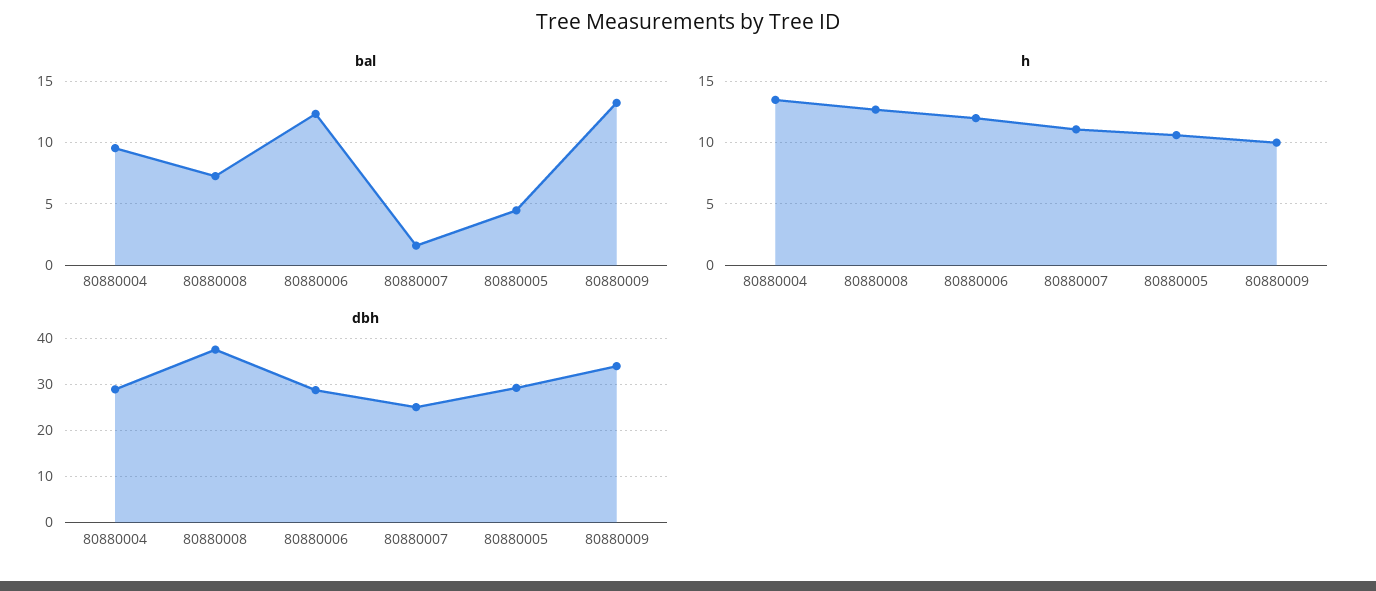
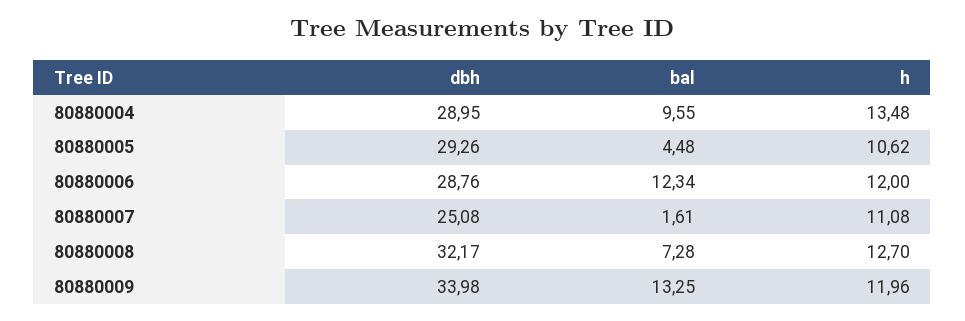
h, 80880009: 10 -> 11.96
dbh, 80880008: 38 -> 32.17

